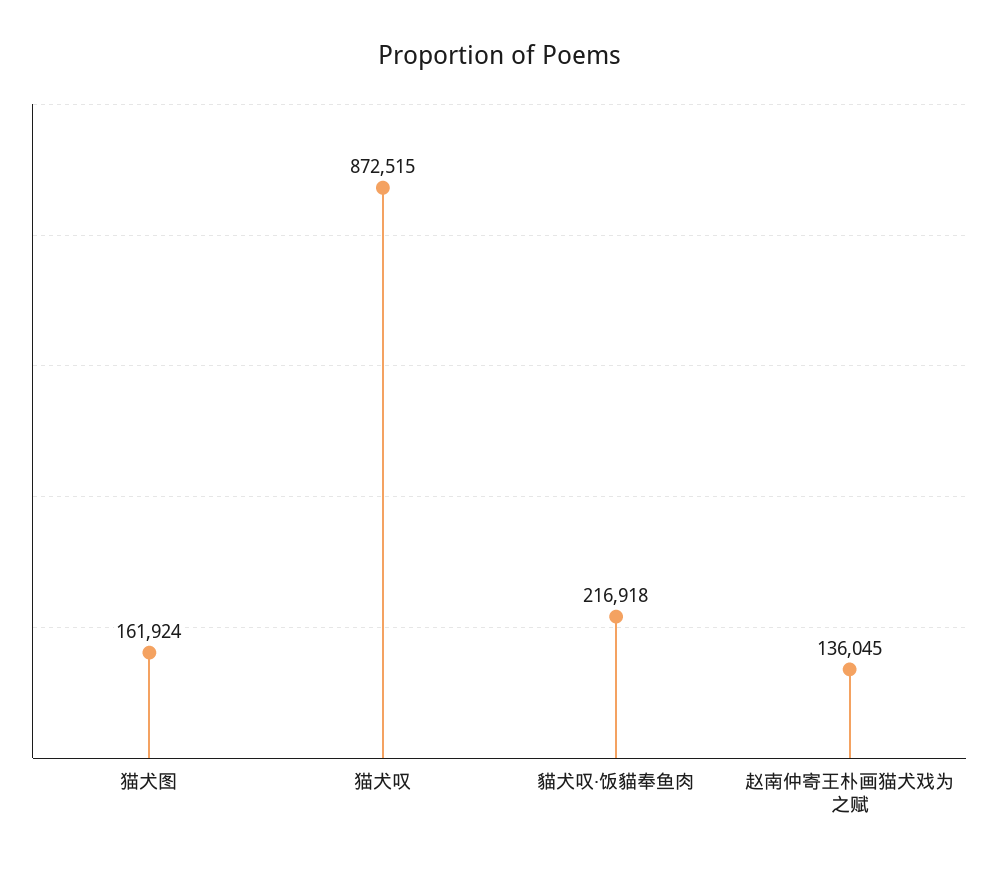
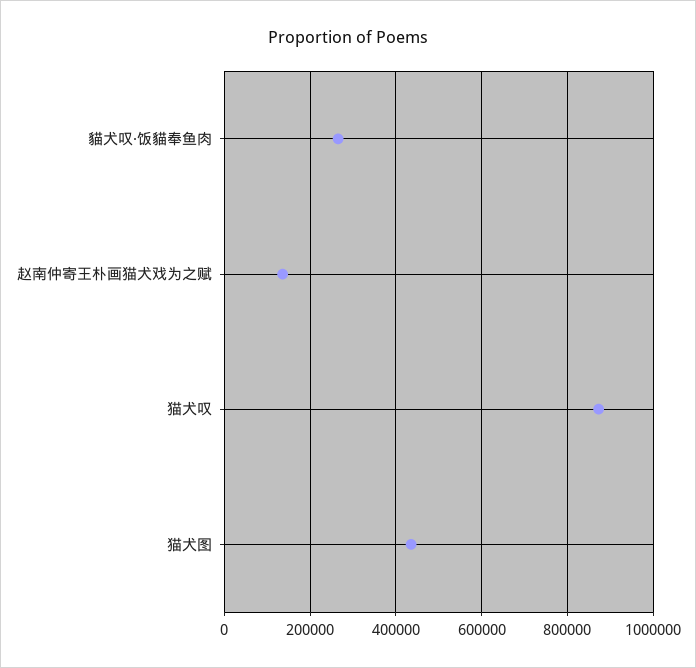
猫犬图: 161924 -> 440000
貓犬叹·饭貓奉鱼肉: 216918 -> 260000

